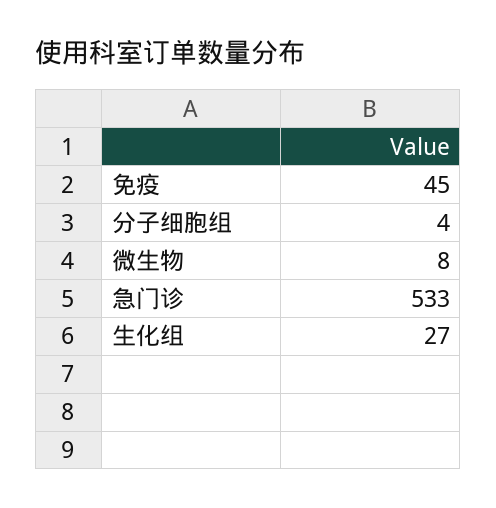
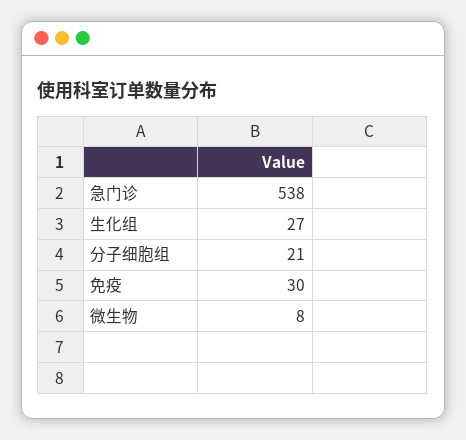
免疫: 45 -> 30
分子细胞组: 4 -> 21
急门诊: 533 -> 538

